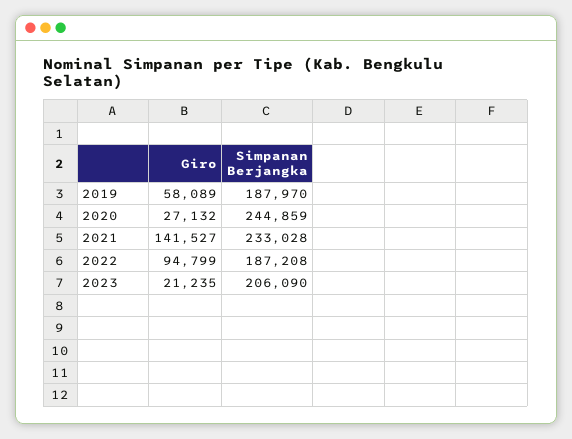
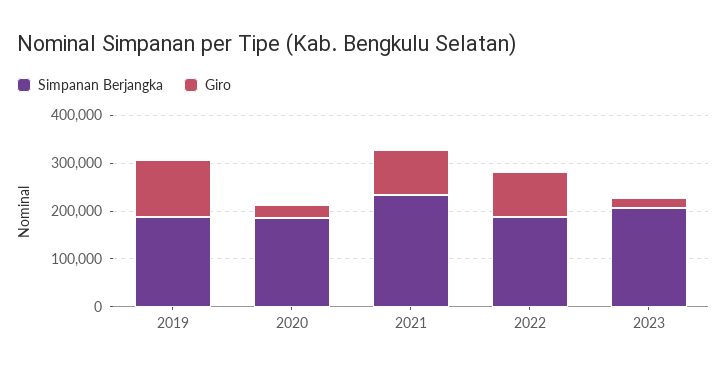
Giro, 2019: 58089 -> 120000
Simpanan Berjangka, 2020: 244859 -> 180000
Giro, 2021: 141527 -> 100000

